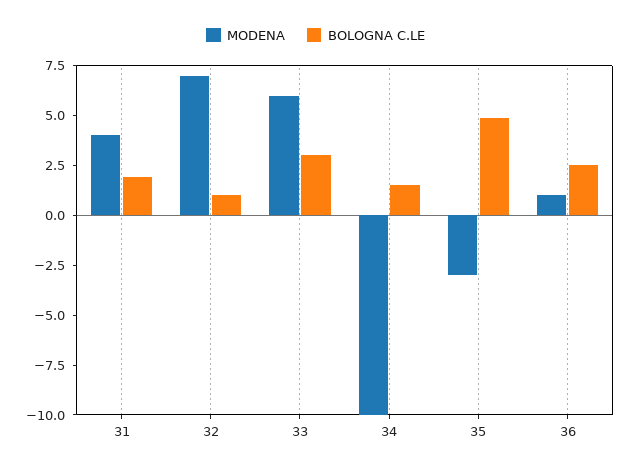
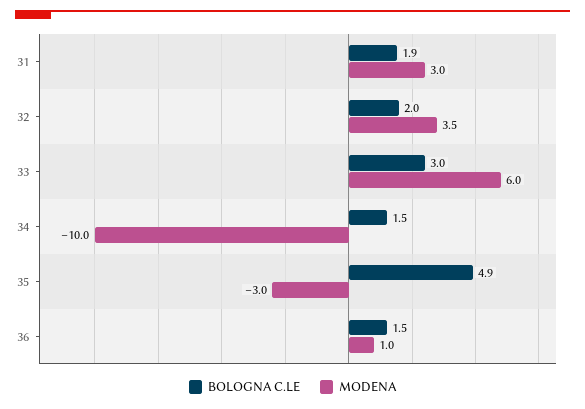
MODENA, 31: 4 -> 3
MODENA, 32: 7 -> 3.5
BOLOGNA C.LE, 32: 1 -> 2
BOLOGNA C.LE, 36: 2.5 -> 1.5

